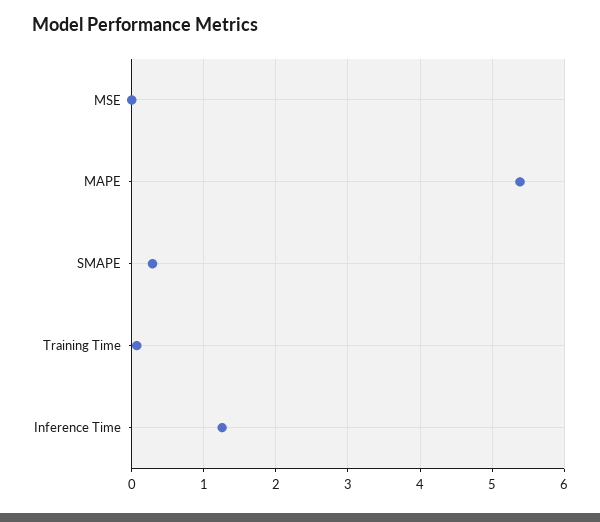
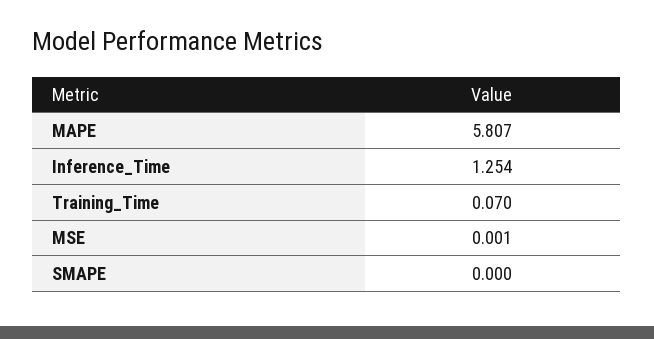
MAPE: 5.4 -> 5.807
SMAPE: 0.3 -> 0

